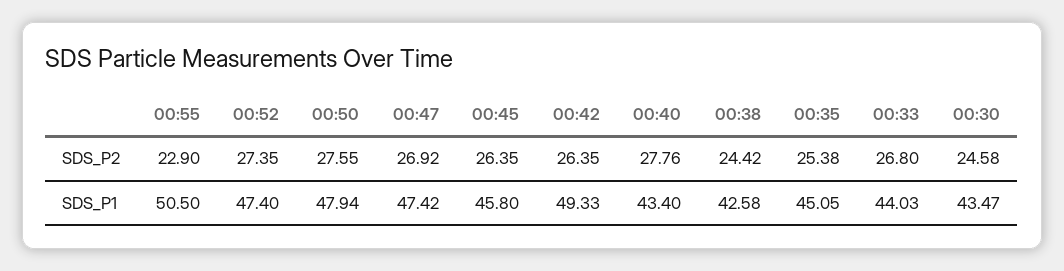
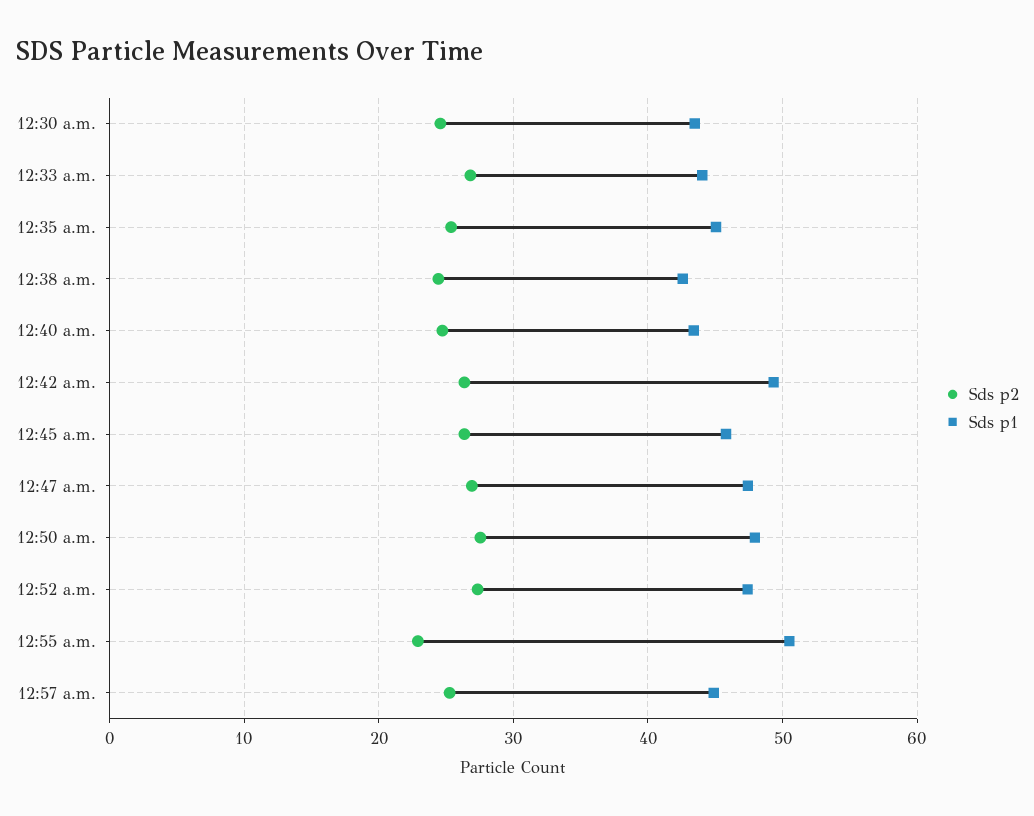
SDS_P2, 00:40: 27.76 -> 25
SDS_P2, 12:57 a.m.: none -> 25
SDS_P1, 12:57 a.m.: none -> 45

